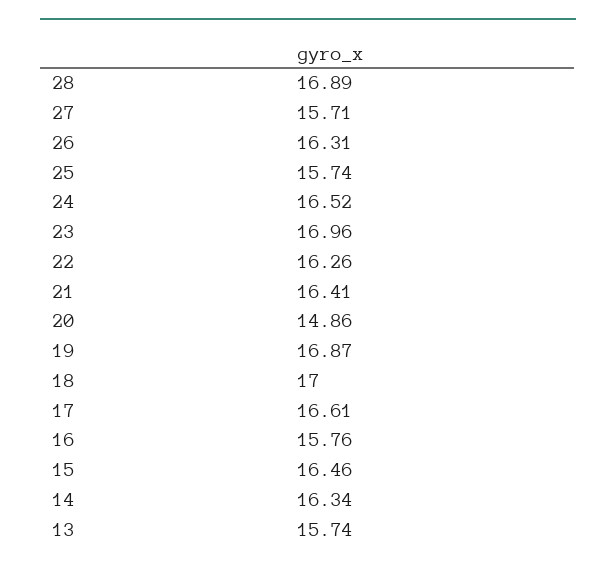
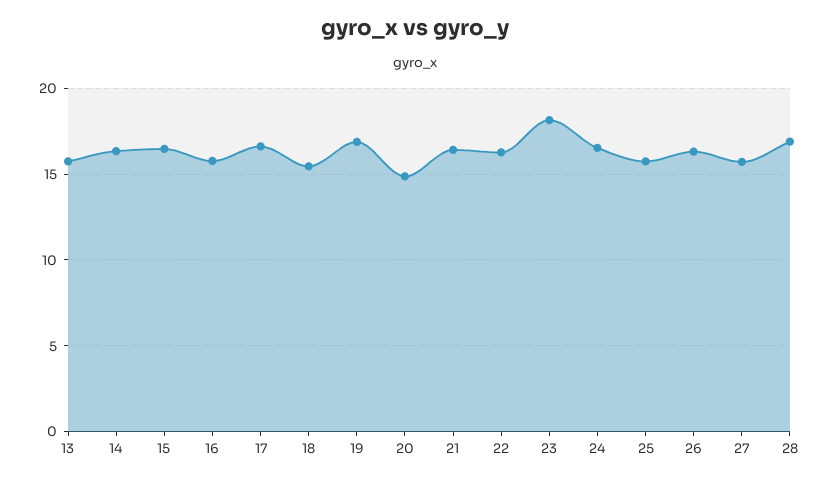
23: 16.96 -> 18
18: 17 -> 15.5

